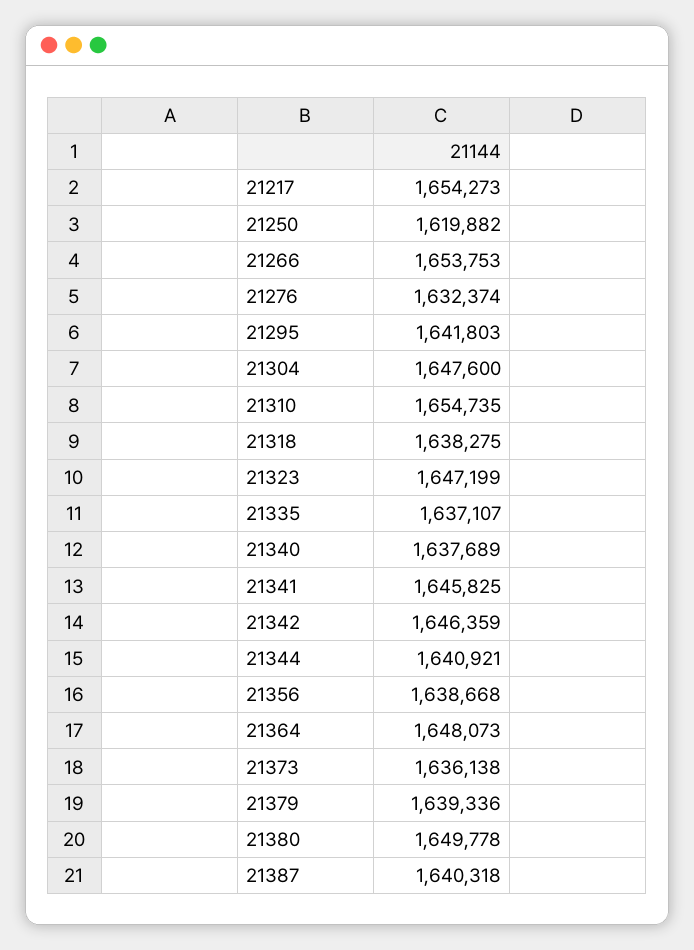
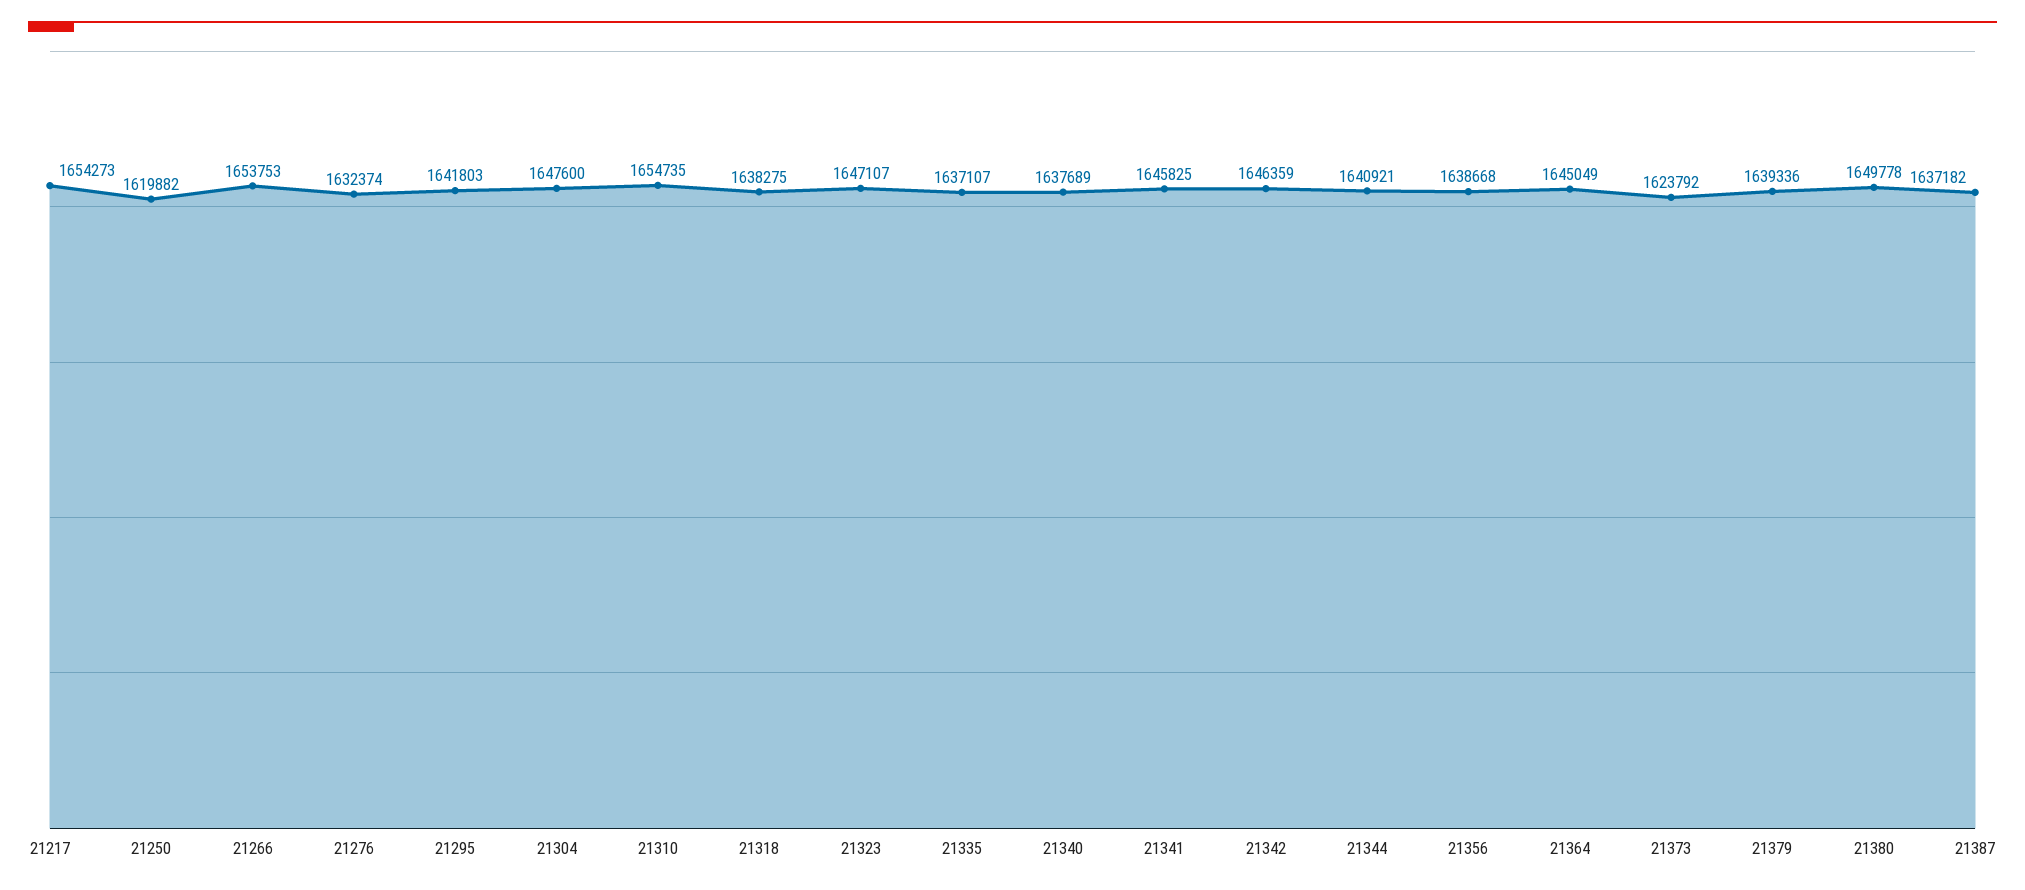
21323: 1647199 -> 1647107
21364: 1648073 -> 1645049
21373: 1636138 -> 1623792
21387: 1640318 -> 1637182

